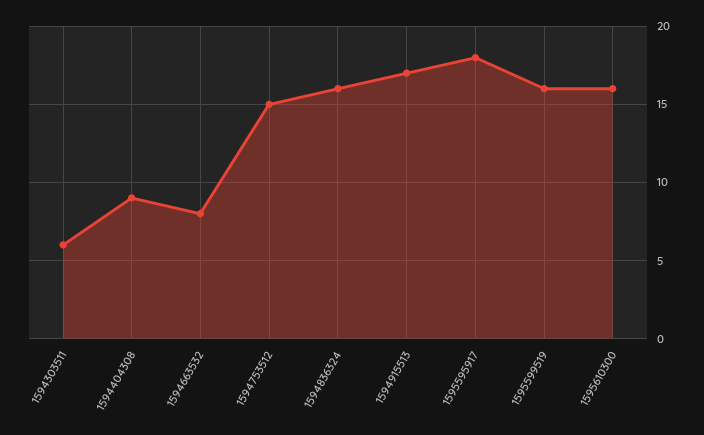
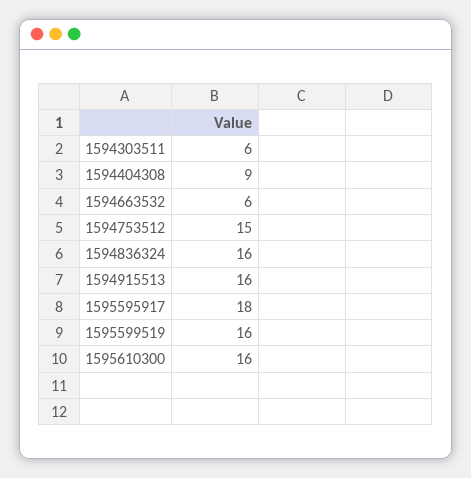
1594663532: 8 -> 6
1594915513: 17 -> 16

